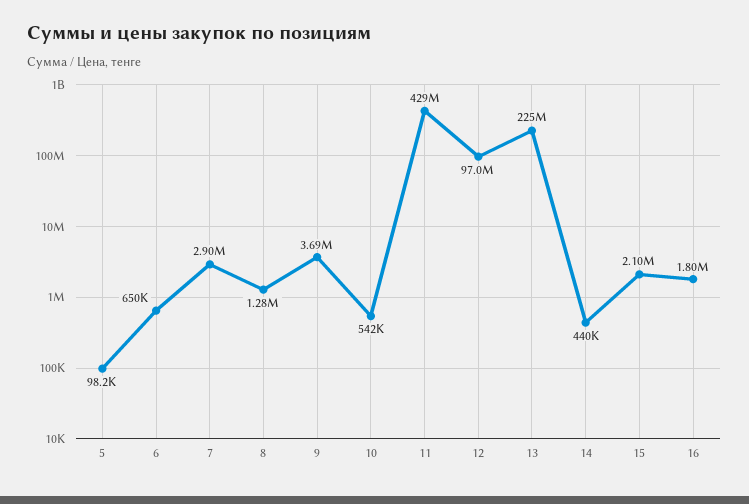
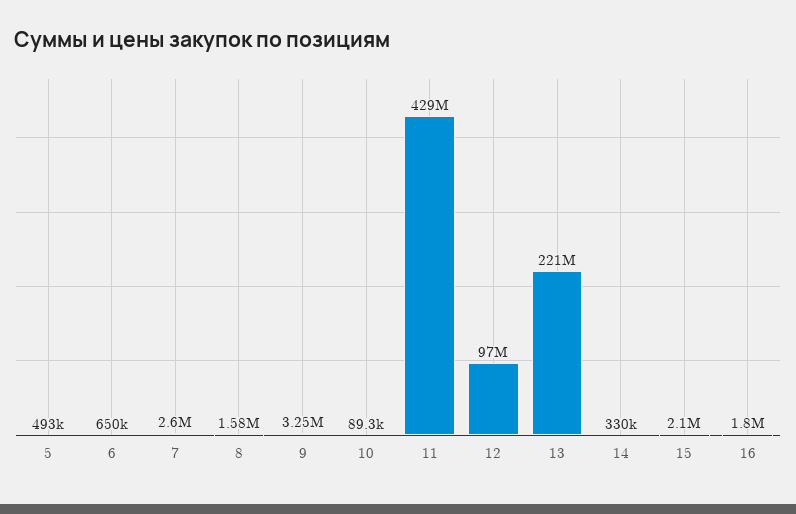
5: 98200 -> 493000
7: 2900000 -> 2600000
8: 1280000 -> 1580000
9: 3690000 -> 3250000
10: 542000 -> 89300
13: 225000000 -> 221000000
14: 440000 -> 330000

